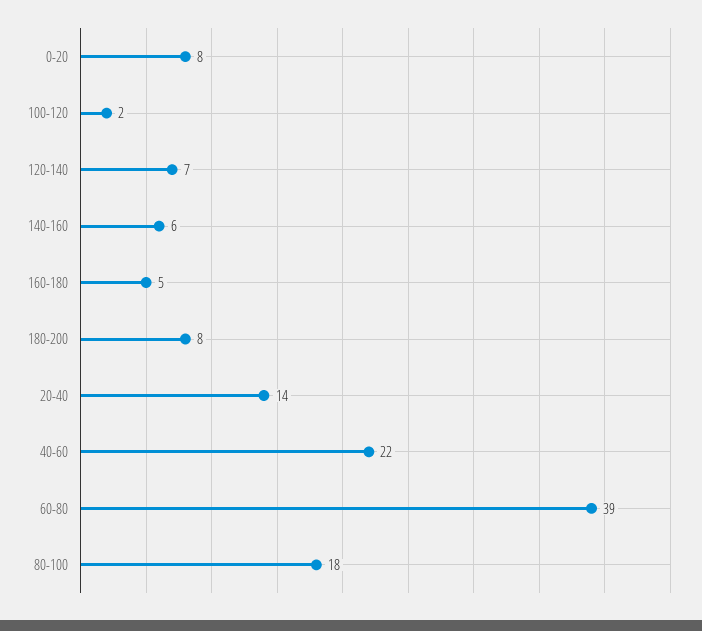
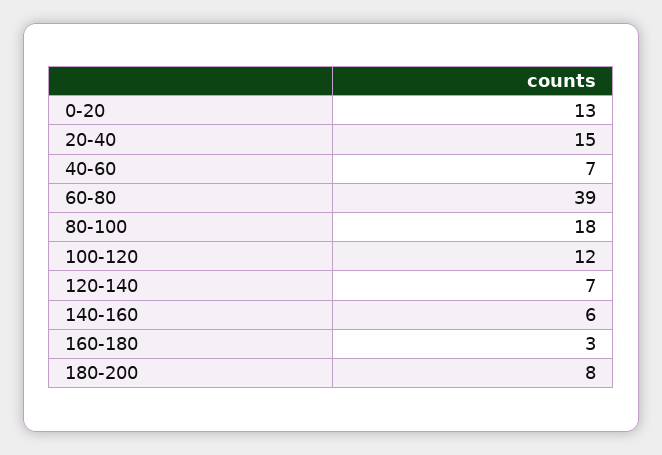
0-20: 8 -> 13
100-120: 2 -> 12
160-180: 5 -> 3
20-40: 14 -> 15
40-60: 22 -> 7

